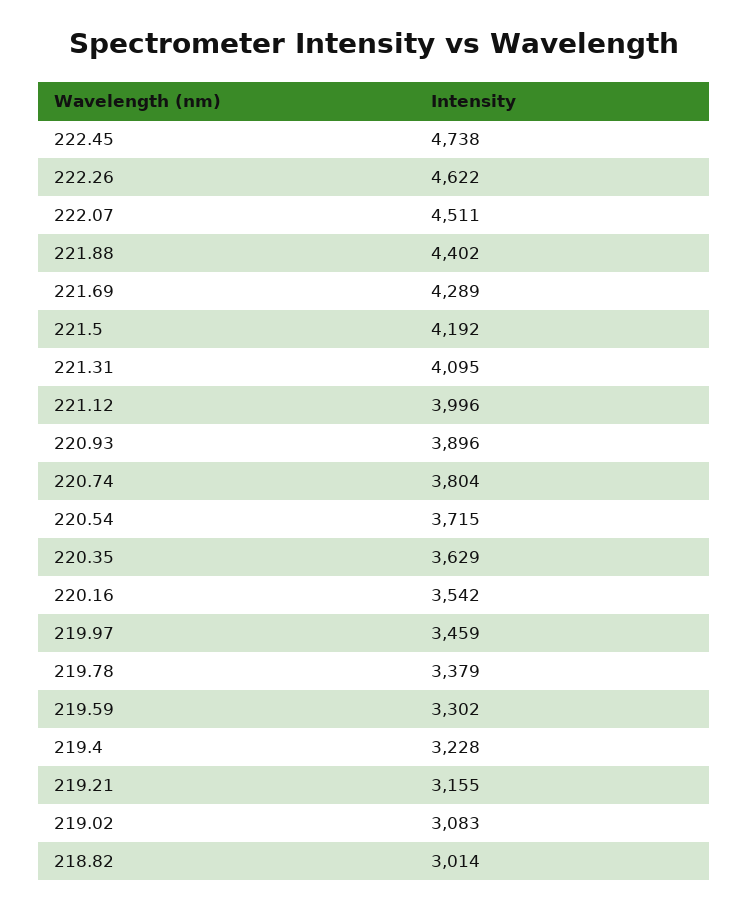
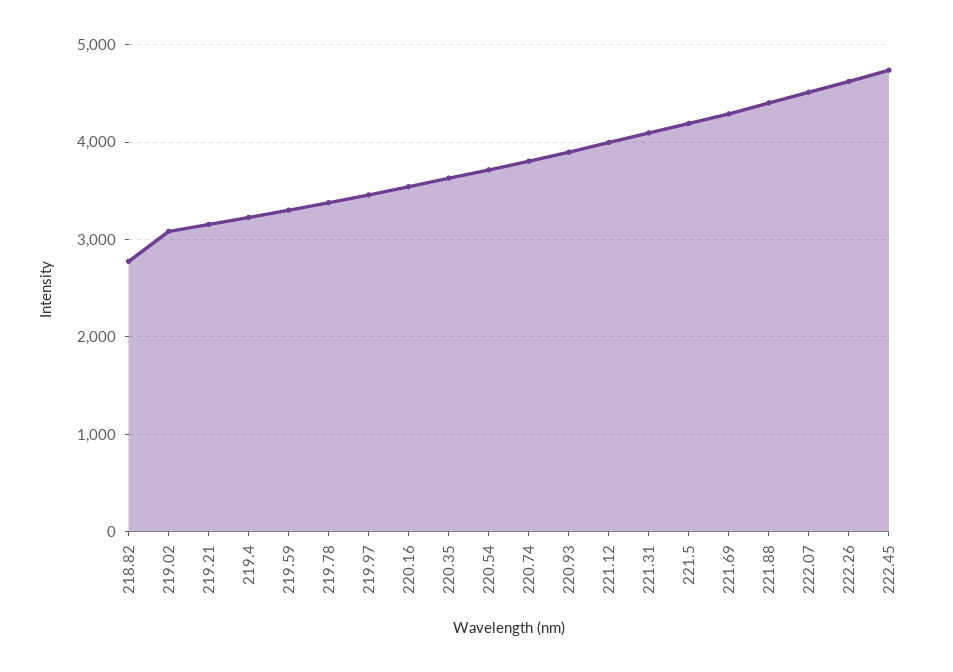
218.82: 3014 -> 2800

